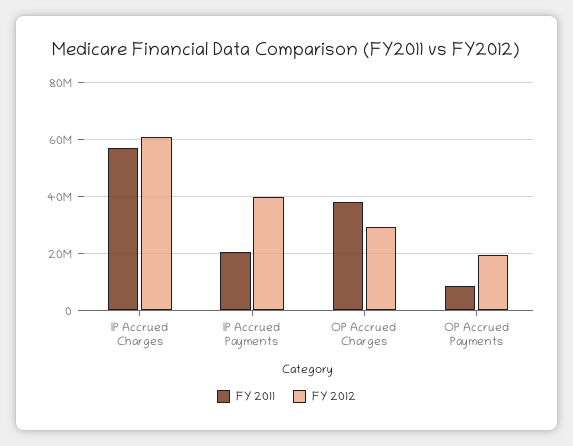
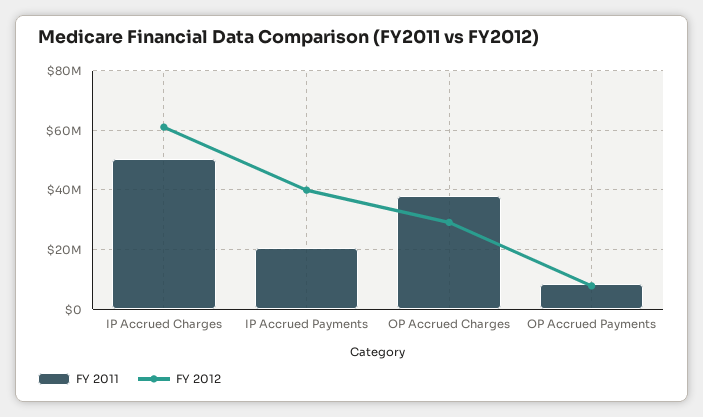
FY 2011, IP Accrued Charges: 57500000 -> 50000000
FY 2012, OP Accrued Payments: 20000000 -> 7500000

